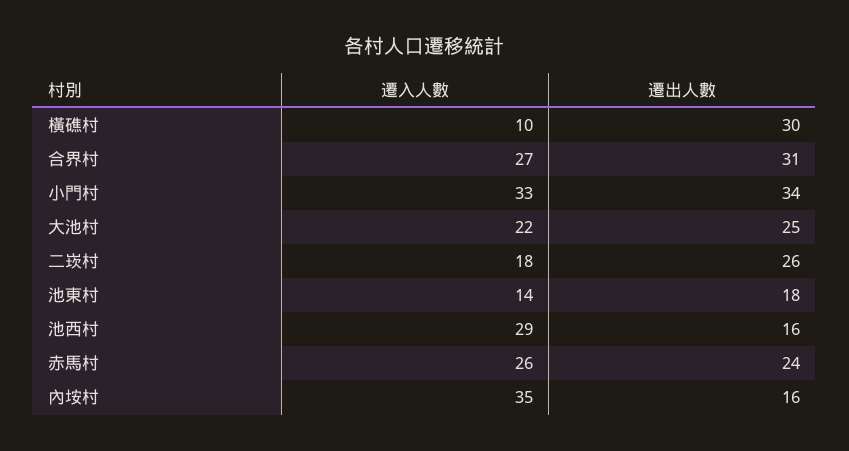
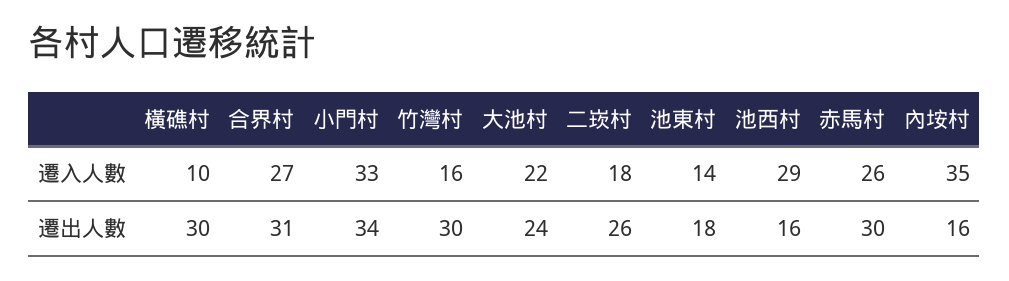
遷出人數, 大池村: 25 -> 24
遷出人數, 赤馬村: 24 -> 30
遷入人數, 竹灣村: none -> 16
遷出人數, 竹灣村: none -> 30

